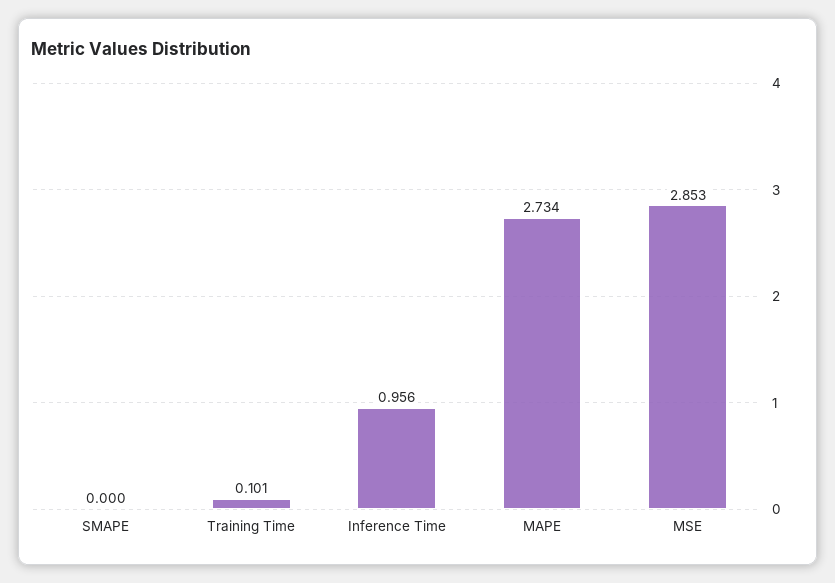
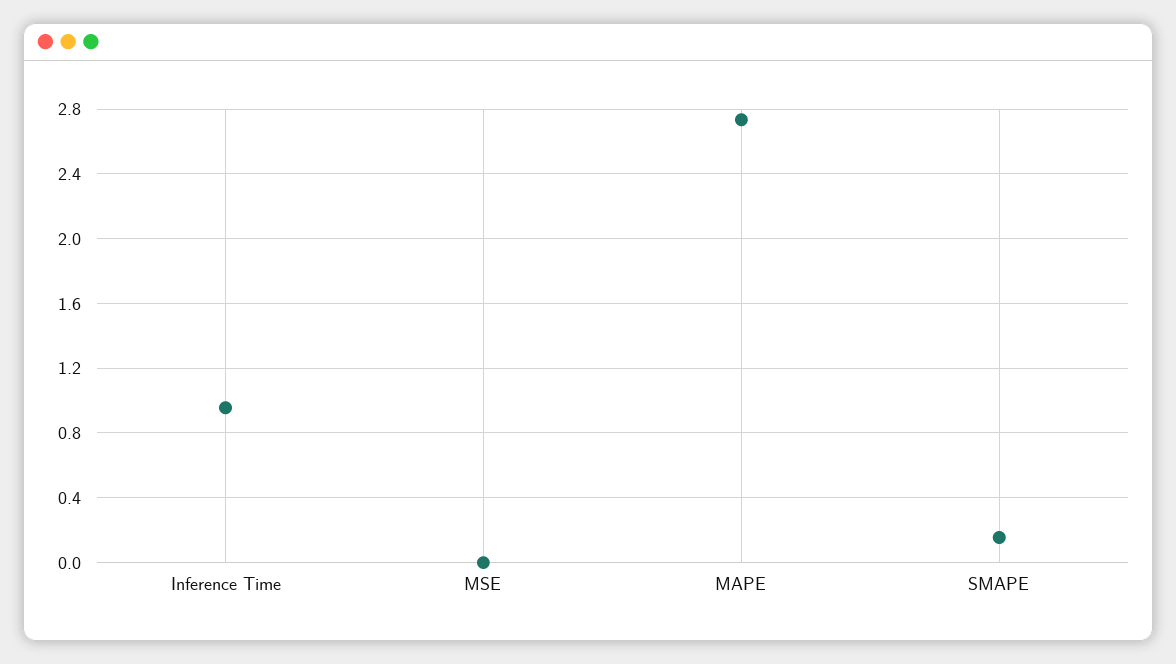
SMAPE: 0 -> 0.15
Training Time: 0.101 -> none
MSE: 2.853 -> 0

